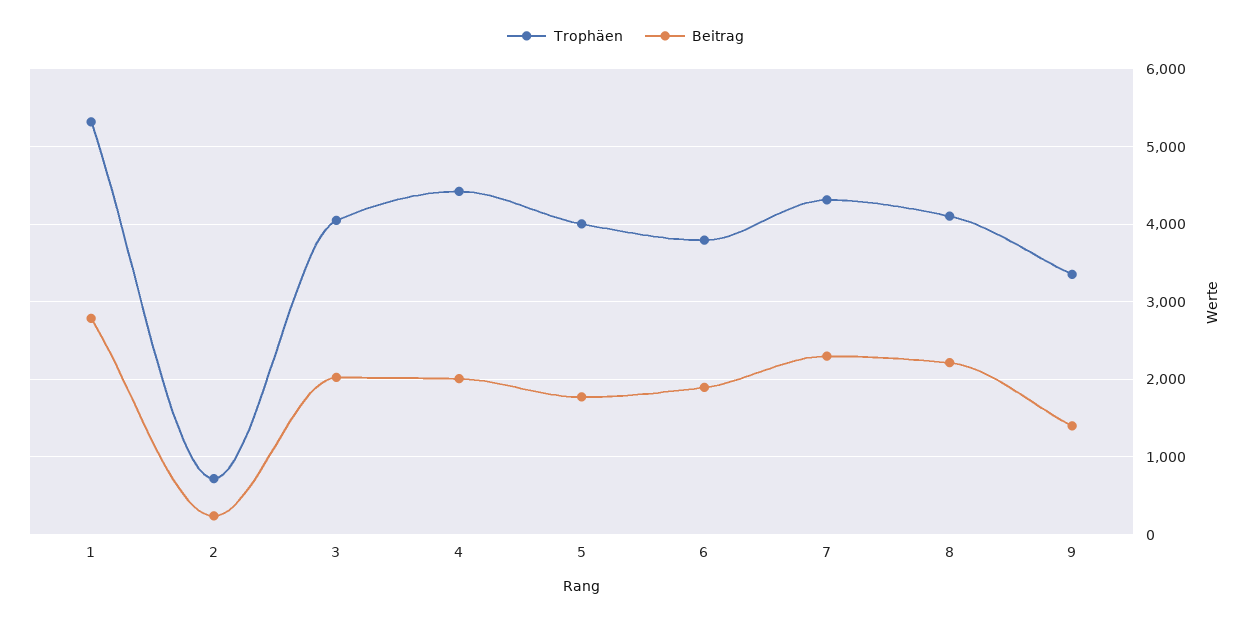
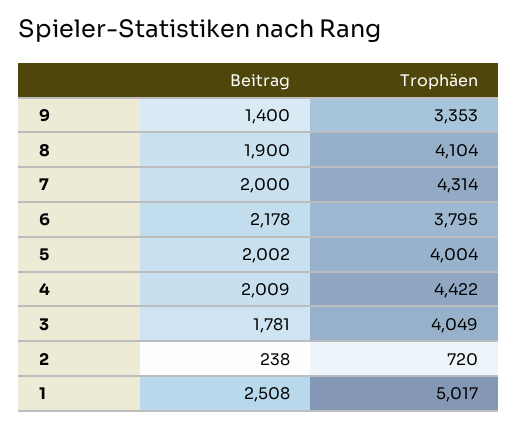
Trophäen, 1: 5300 -> 5017
Beitrag, 1: 2800 -> 2508
Beitrag, 3: 2000 -> 1781
Beitrag, 5: 1800 -> 2002
Beitrag, 6: 1900 -> 2178
Beitrag, 7: 2300 -> 2000
Beitrag, 8: 2200 -> 1900

